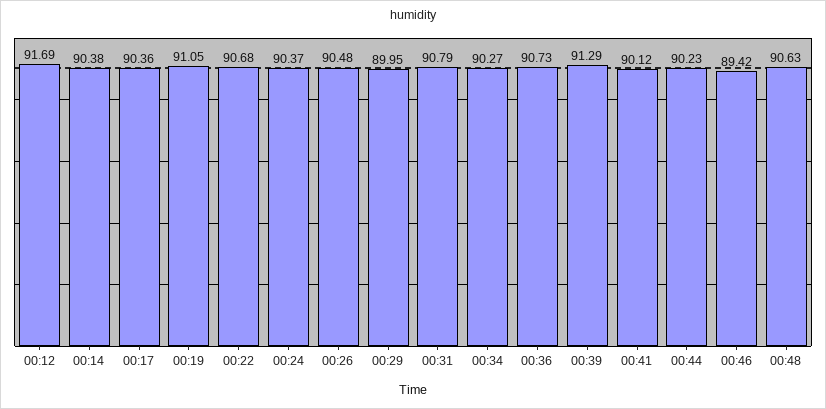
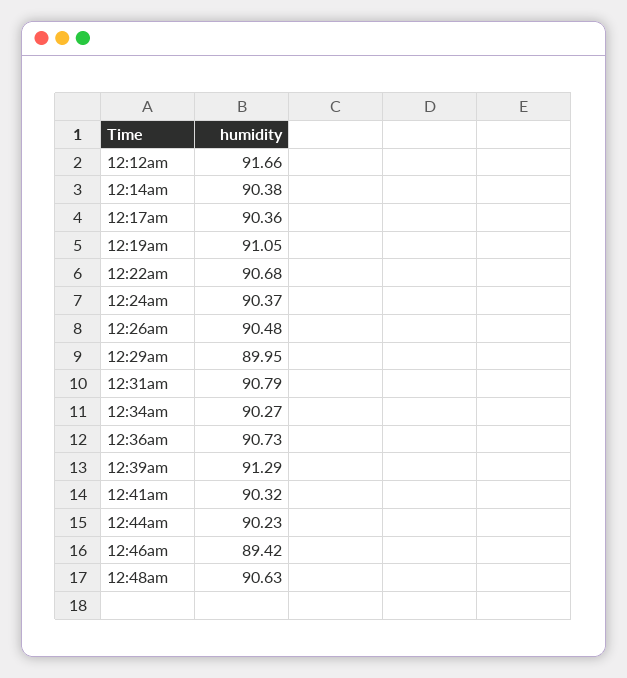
00:12: 91.69 -> 91.66
00:41: 90.12 -> 90.32

